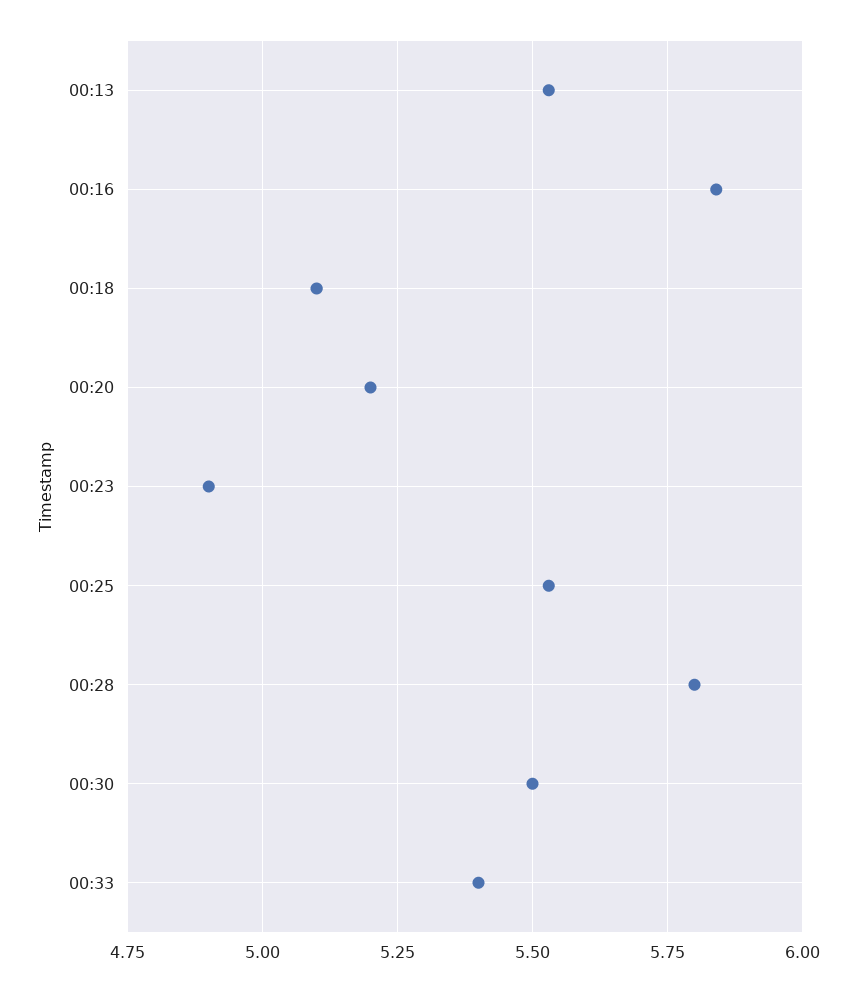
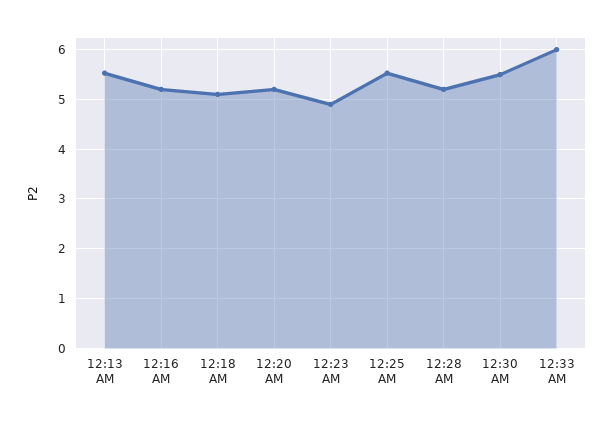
00:16: 5.85 -> 5.2
00:28: 5.8 -> 5.2
00:33: 5.4 -> 6

